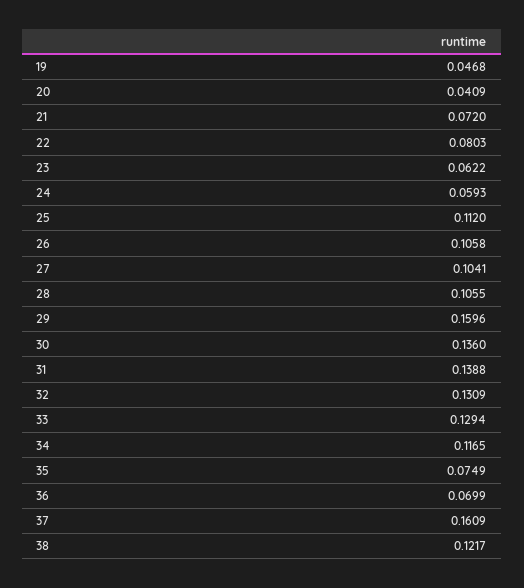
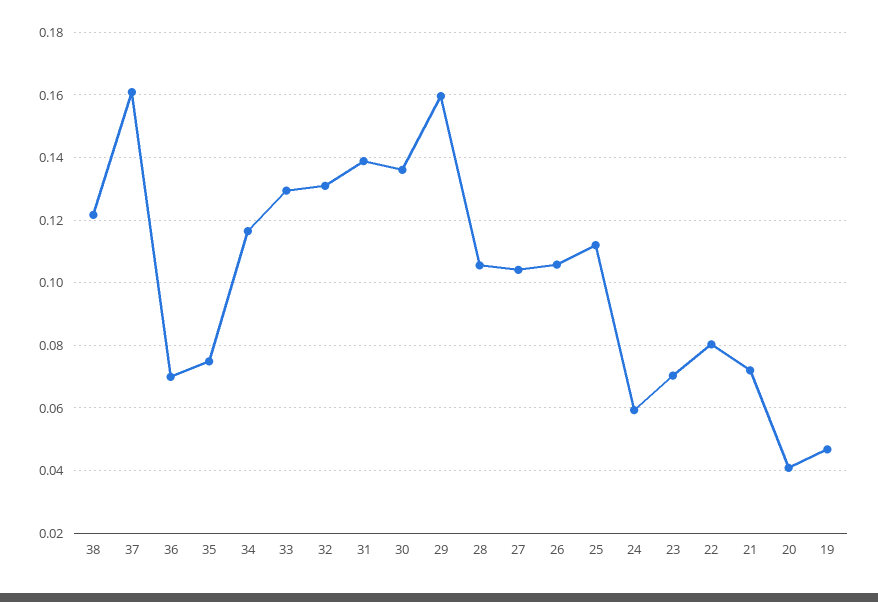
23: 0.0622 -> 0.07

